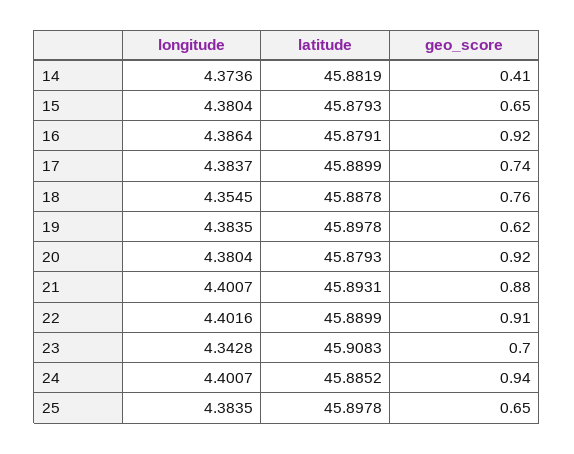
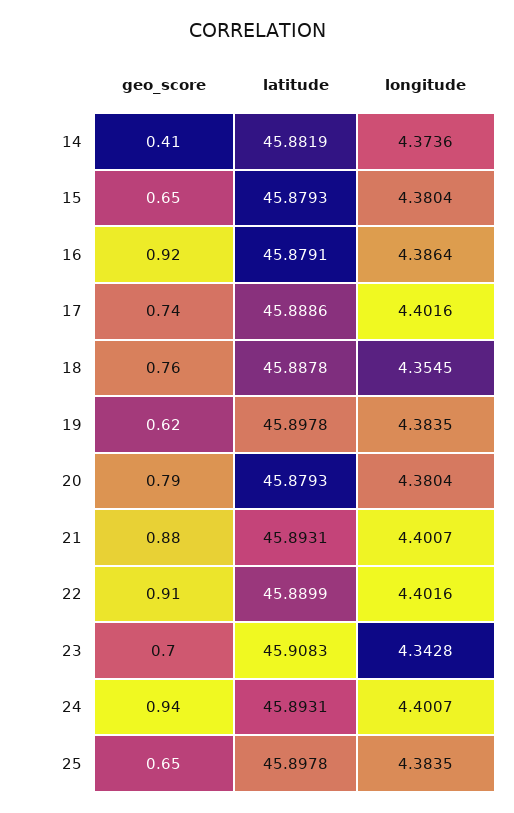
longitude, 17: 4.3837 -> 4.4016
latitude, 17: 45.8899 -> 45.8886
geo_score, 20: 0.92 -> 0.79
latitude, 24: 45.8852 -> 45.8931

